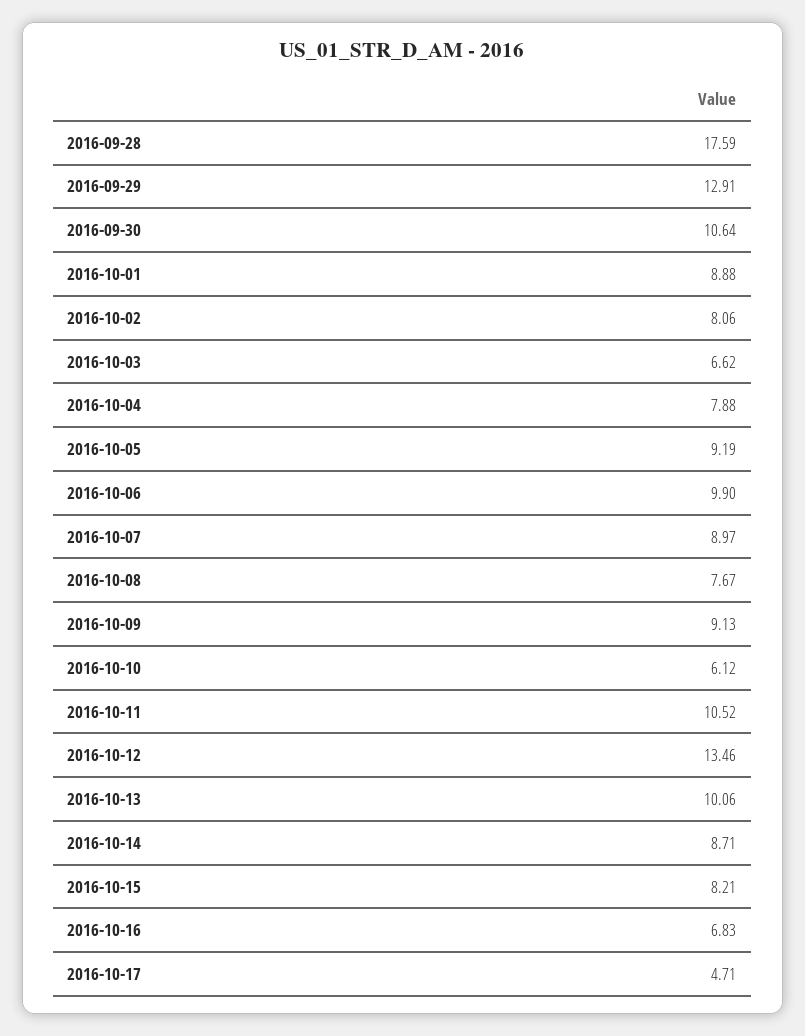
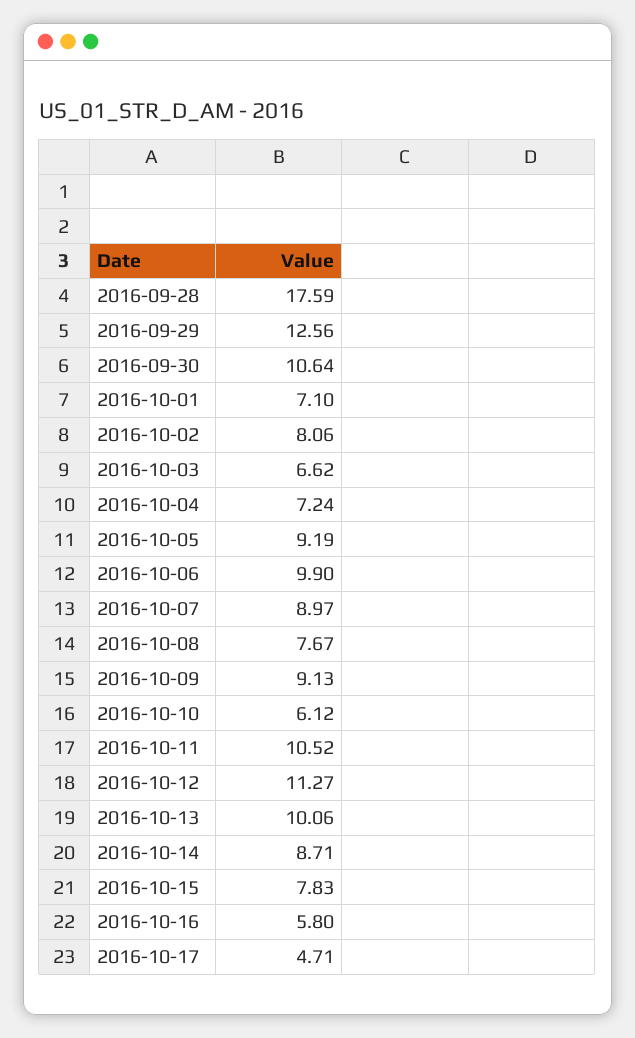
2016-09-29: 12.91 -> 12.56
2016-10-01: 8.88 -> 7.1
2016-10-04: 7.88 -> 7.24
2016-10-12: 13.46 -> 11.27
2016-10-15: 8.21 -> 7.83
2016-10-16: 6.83 -> 5.8

